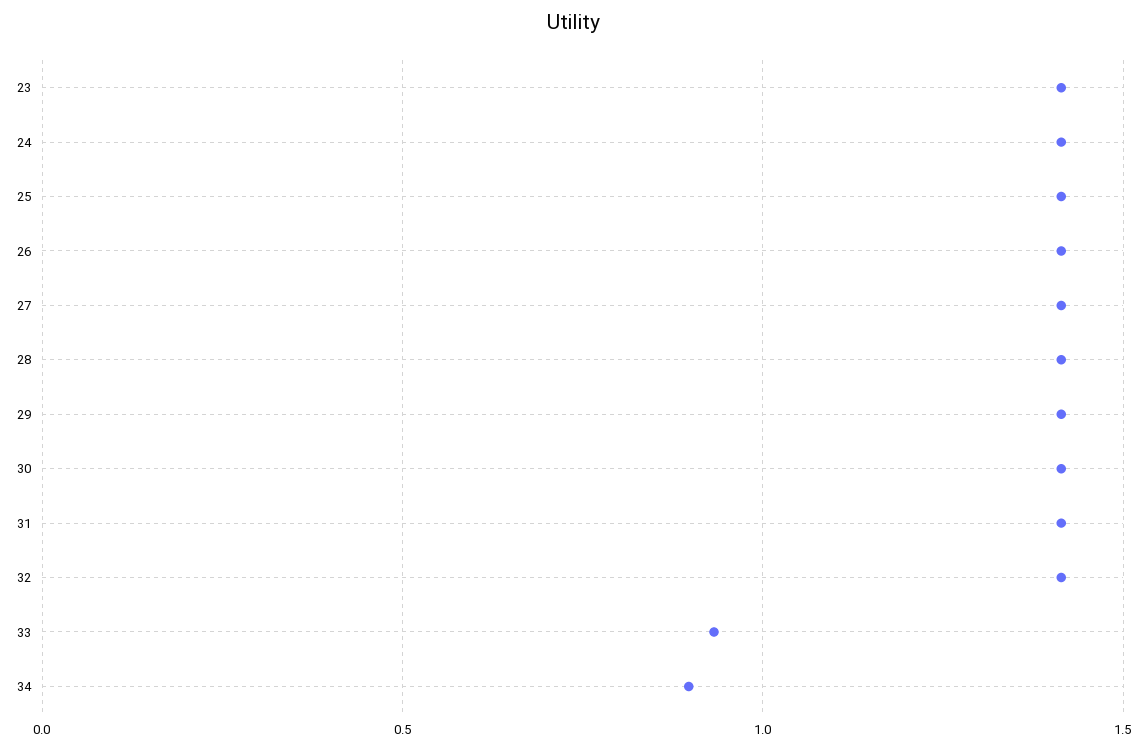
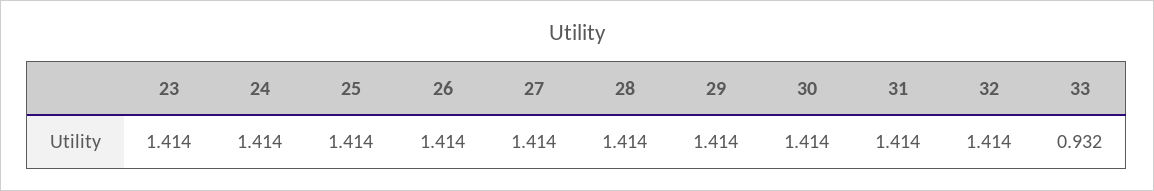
34: 0.9 -> none

